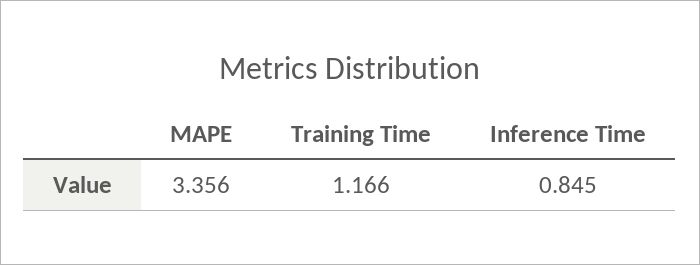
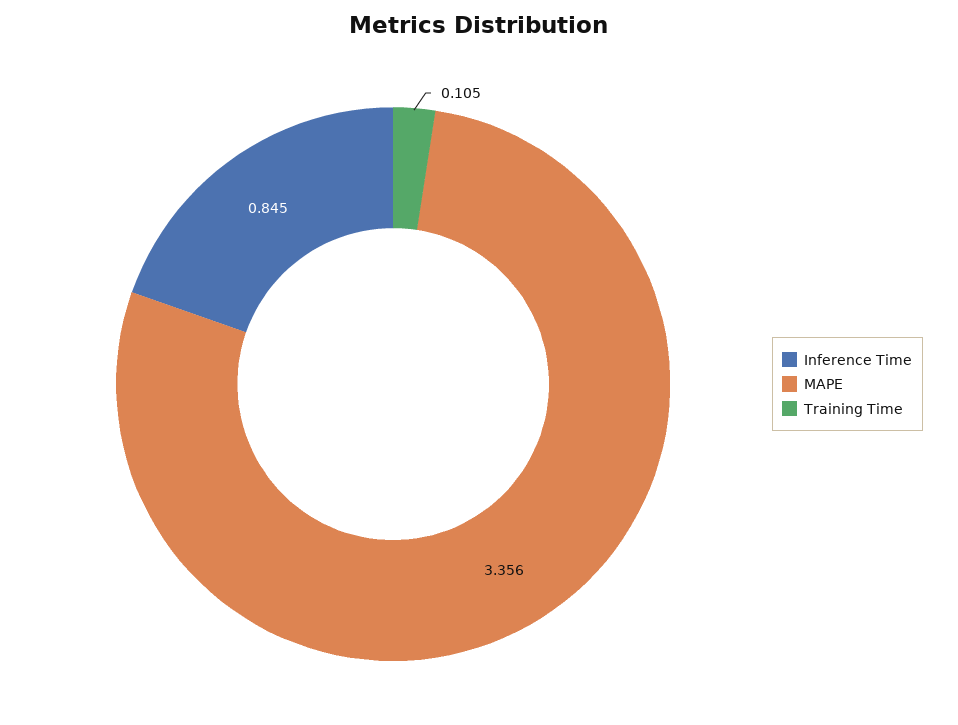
Training Time: 1.166 -> 0.105

